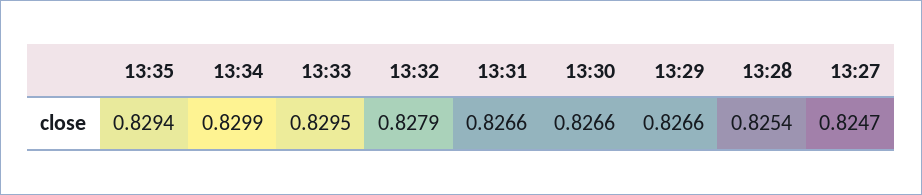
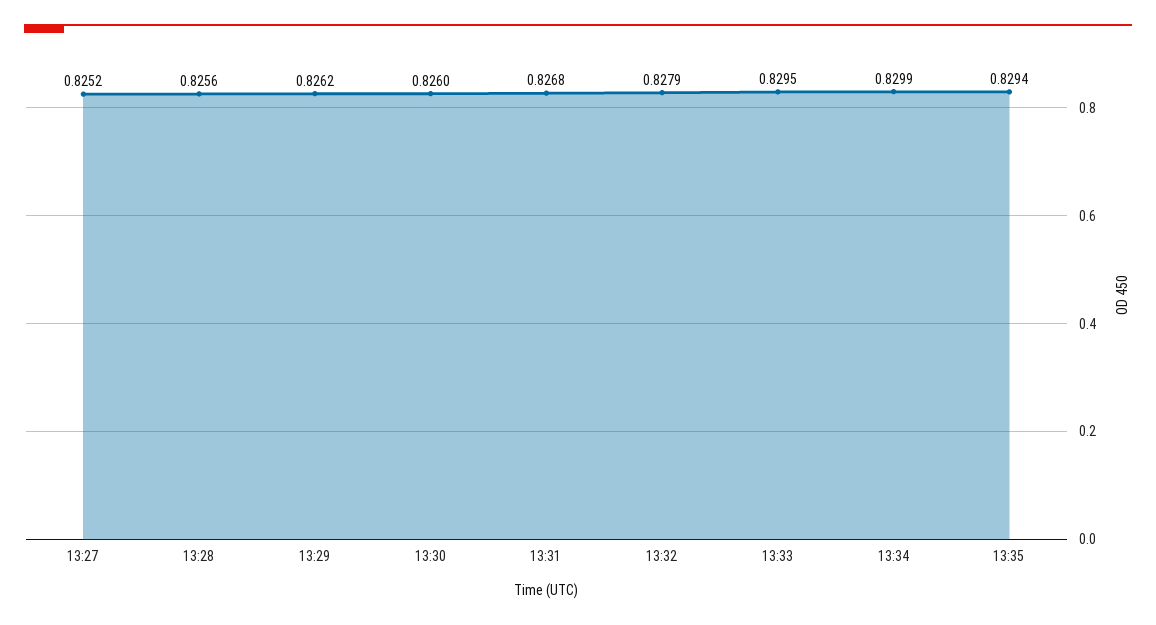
13:31: 0.8266 -> 0.8268
13:30: 0.8266 -> 0.826
13:29: 0.8266 -> 0.8262
13:28: 0.8254 -> 0.8256
13:27: 0.8247 -> 0.8252

